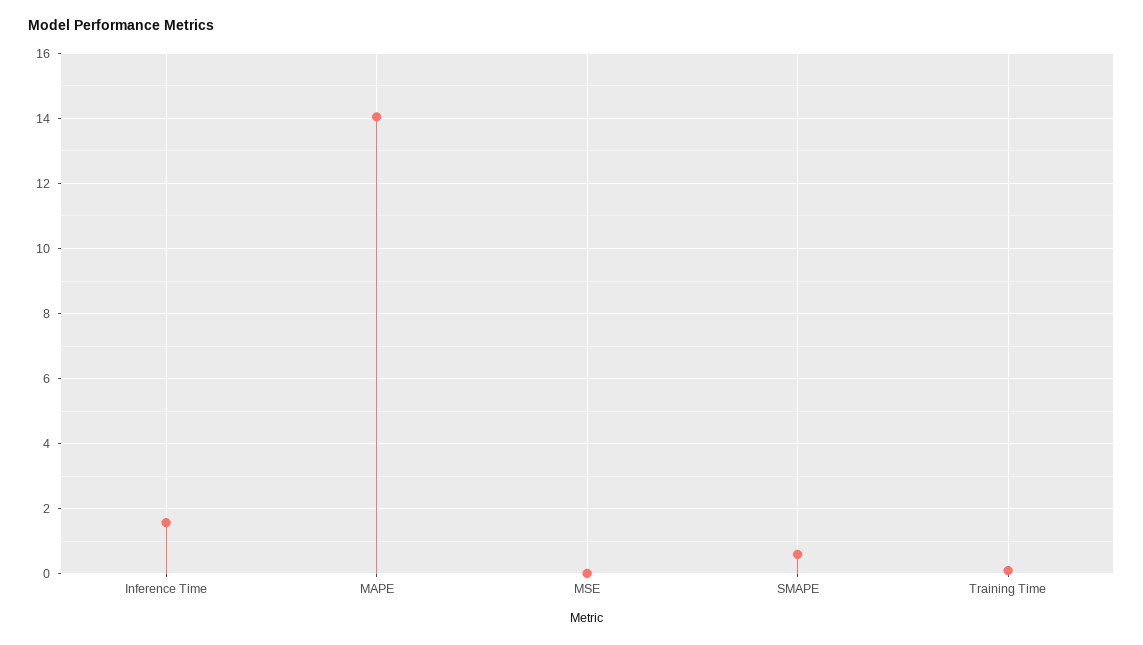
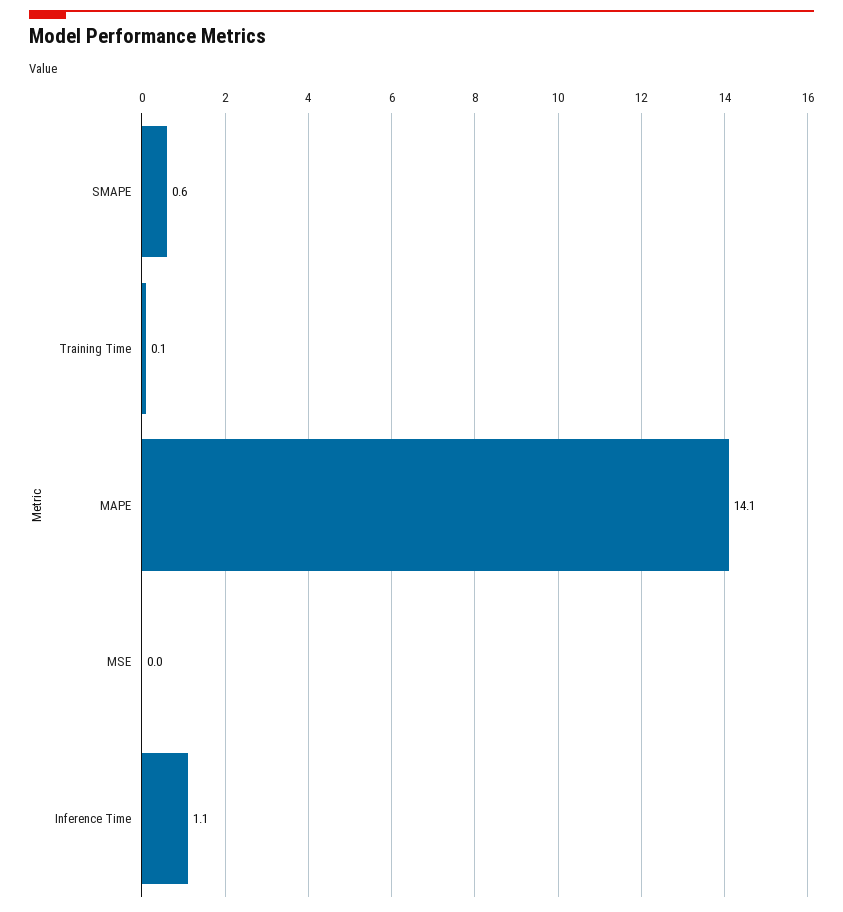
Inference Time: 1.6 -> 1.1

